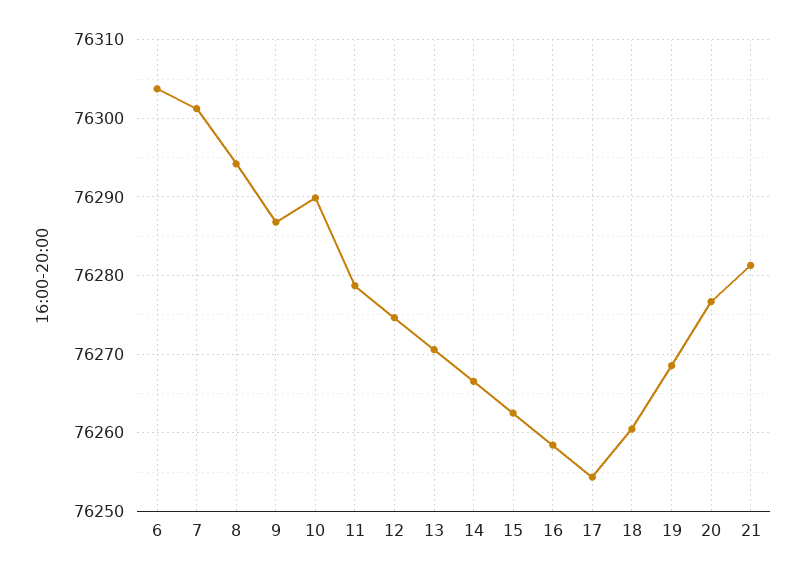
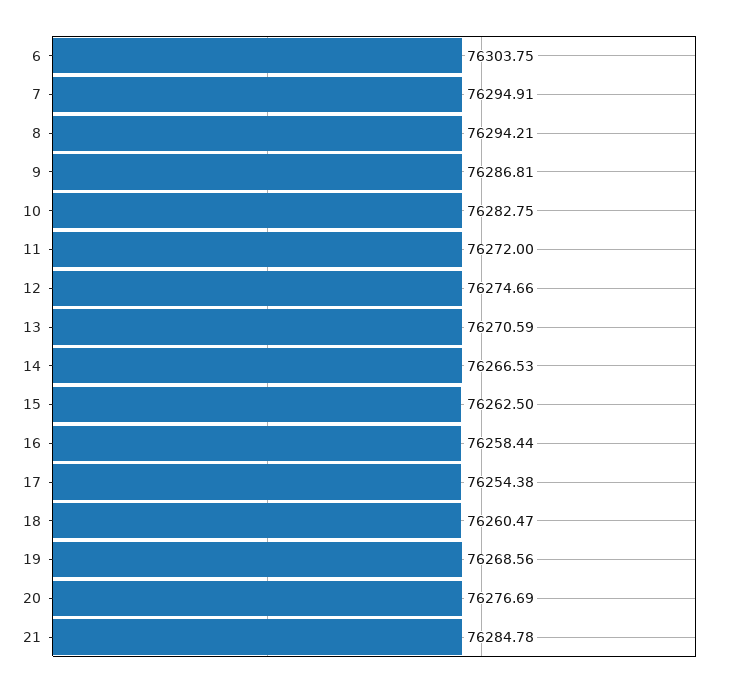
7: 76301 -> 76294.91
10: 76290 -> 76282.75
11: 76279 -> 76272
21: 76281 -> 76284.78

